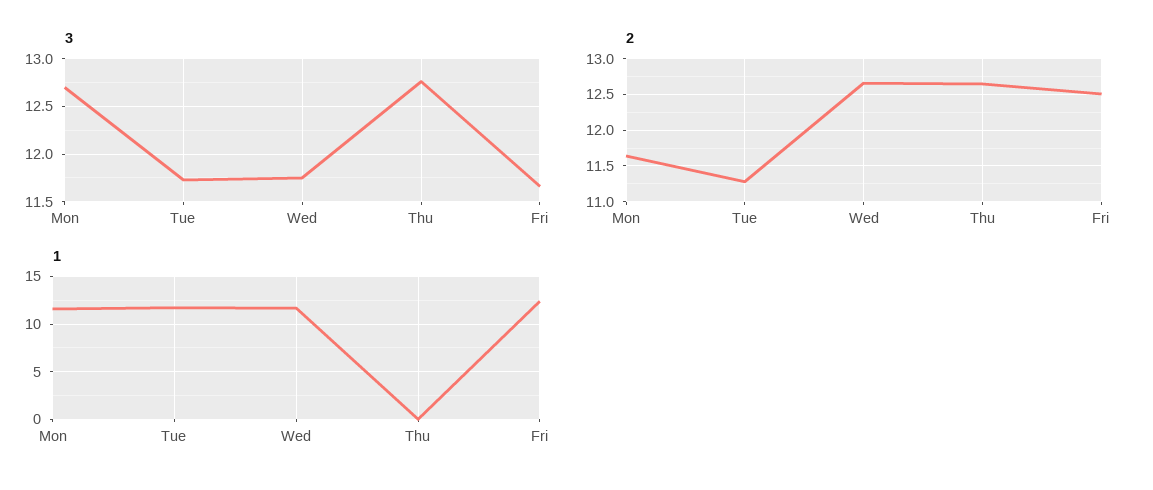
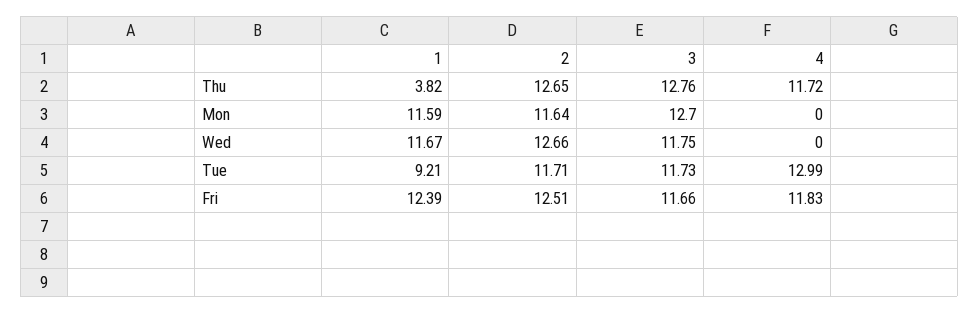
2, Tue: 11.3 -> 11.71
1, Tue: 12 -> 9.21
1, Thu: 0 -> 3.82
4, Thu: none -> 11.72
4, Mon: none -> 0
4, Wed: none -> 0
4, Tue: none -> 12.99
4, Fri: none -> 11.83

